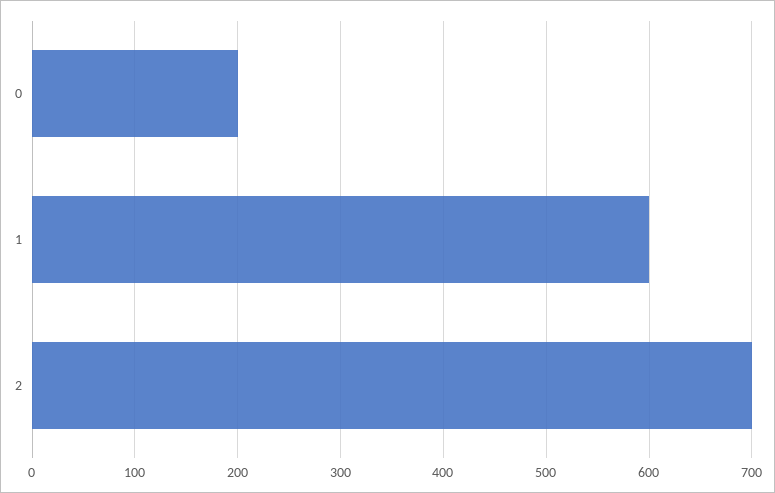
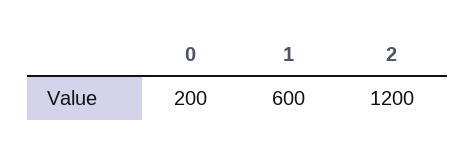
2: 700 -> 1200

